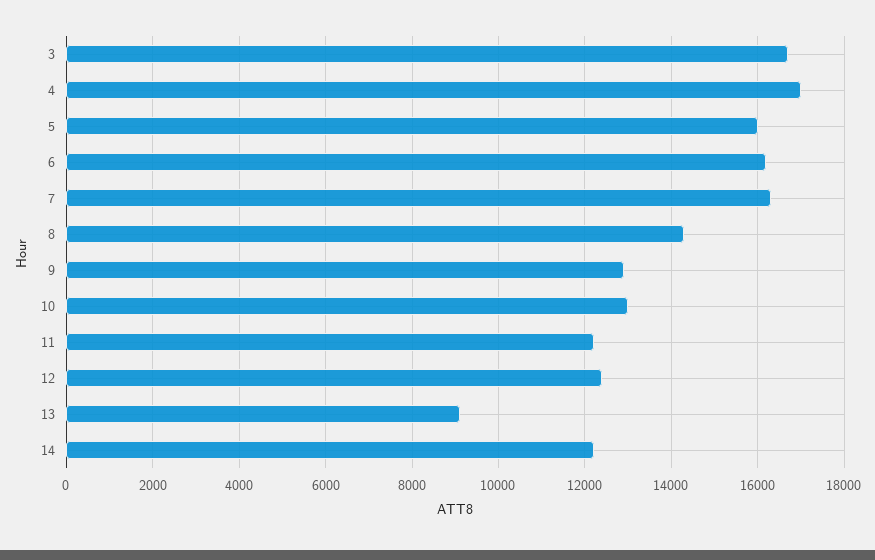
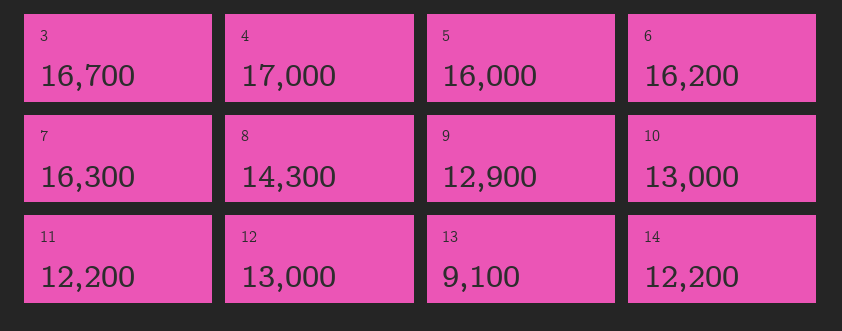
12: 12400 -> 13000

